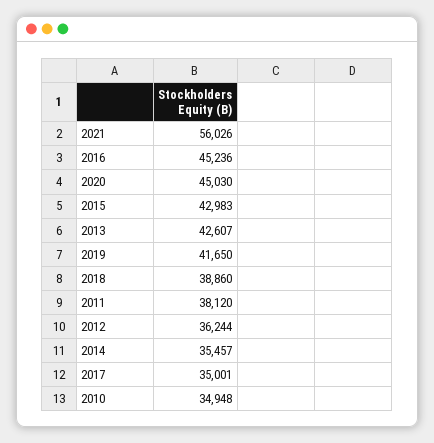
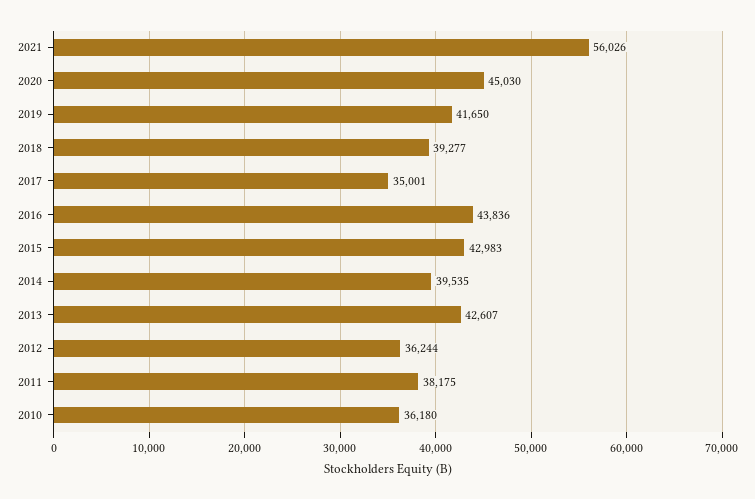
2016: 45236 -> 43836
2018: 38860 -> 39277
2011: 38120 -> 38175
2014: 35457 -> 39535
2010: 34948 -> 36180

